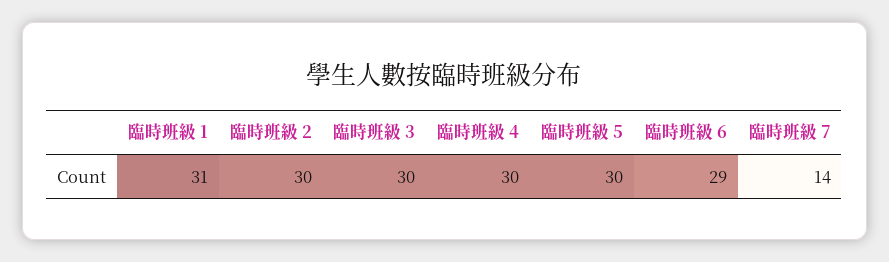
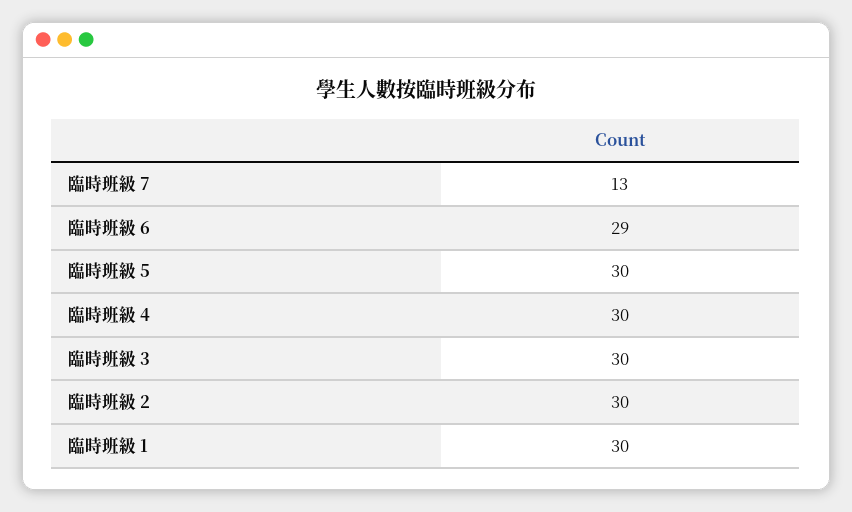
臨時班級 1: 31 -> 30
臨時班級 7: 14 -> 13

